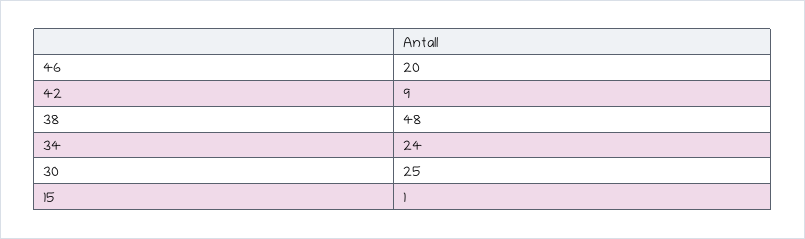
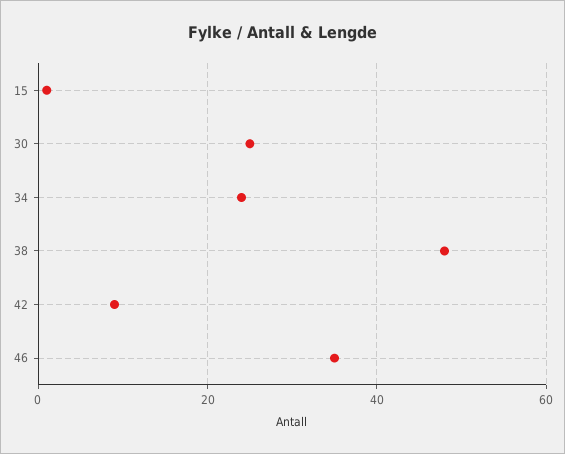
46: 20 -> 35

